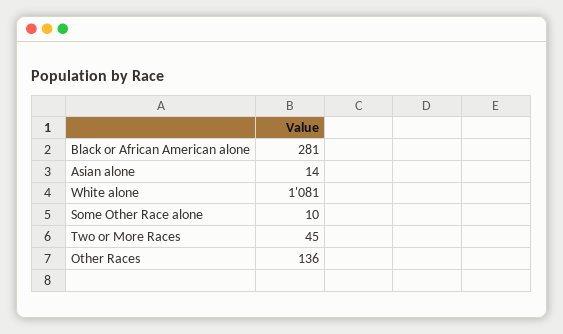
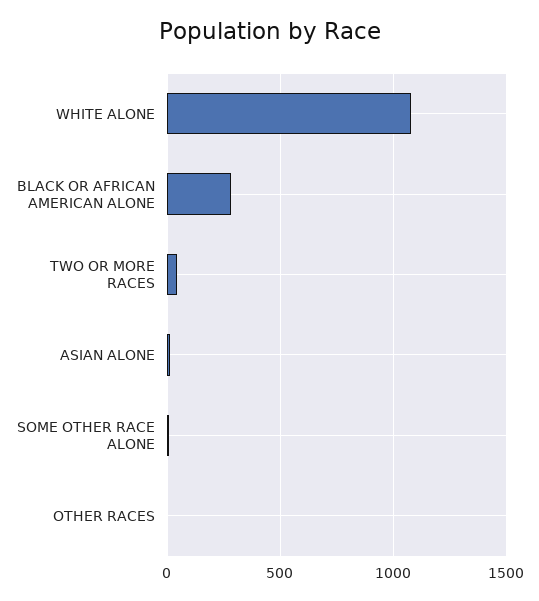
Other Races: 136 -> 0

